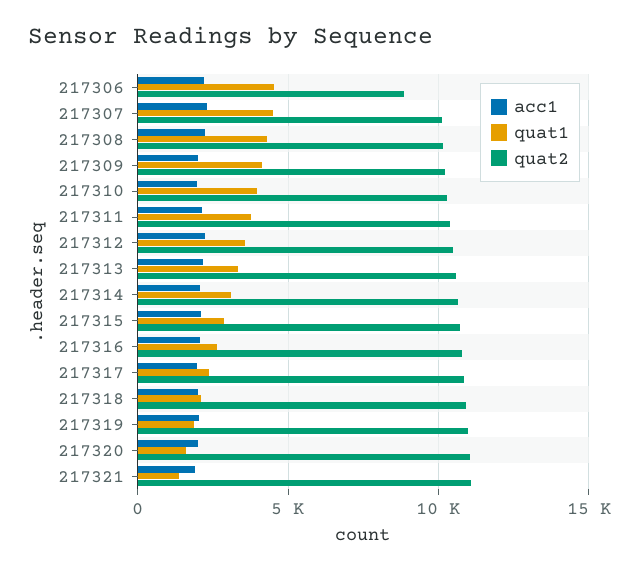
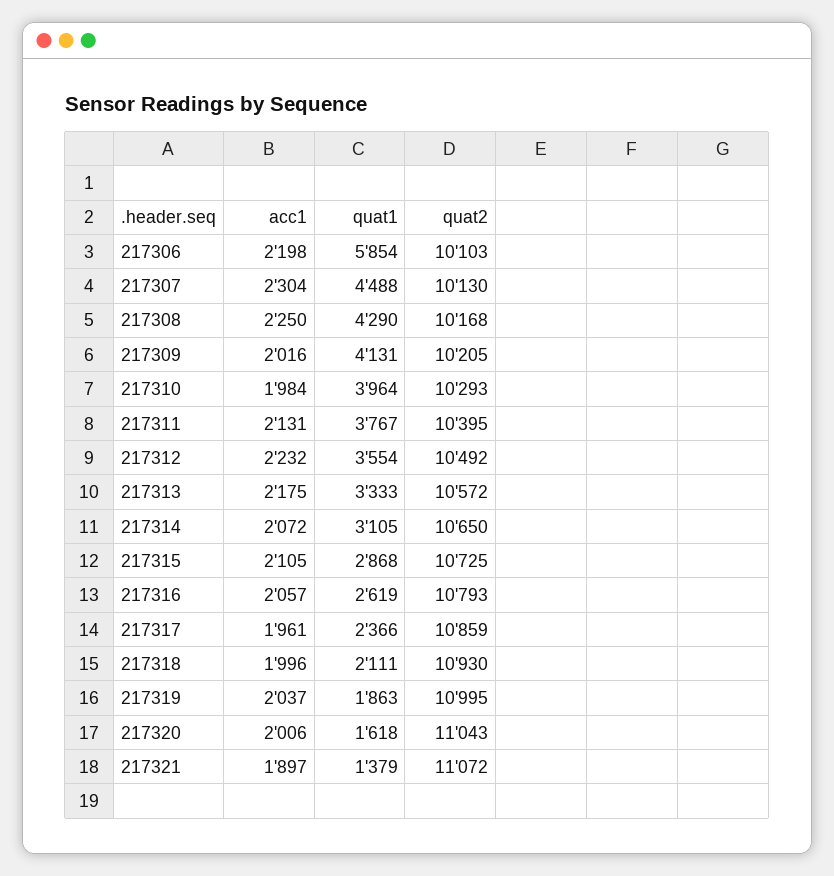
quat1, 217306: 4500 -> 5854
quat2, 217306: 9000 -> 10103

